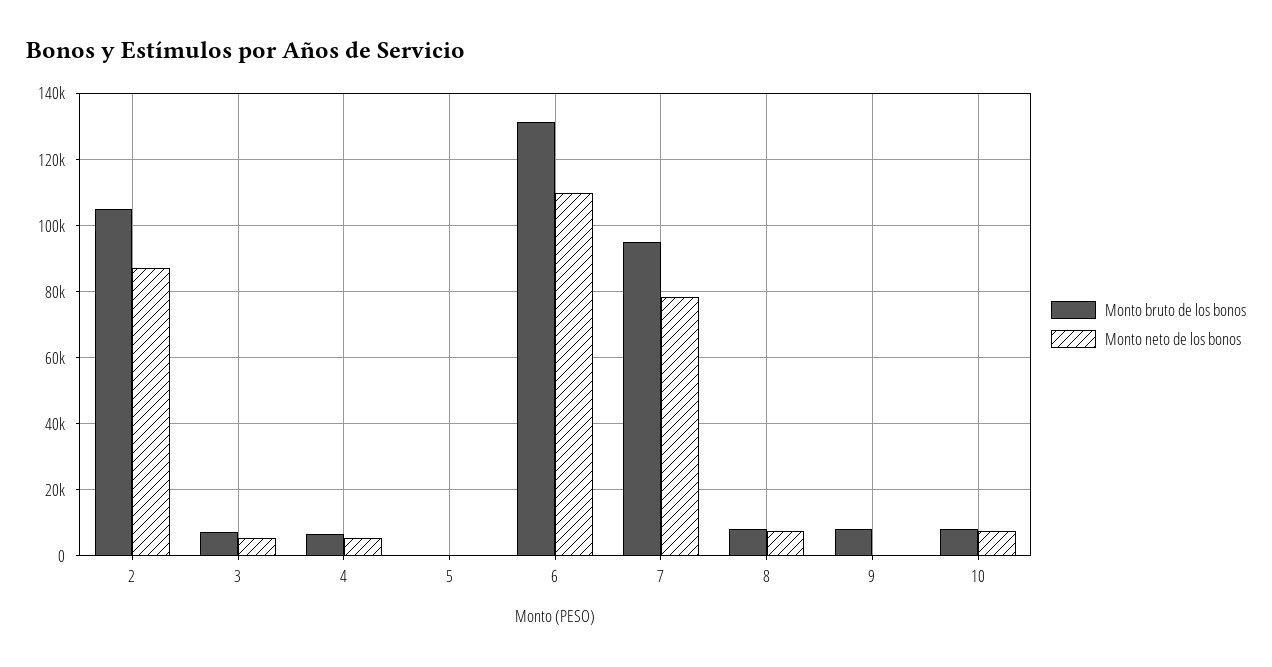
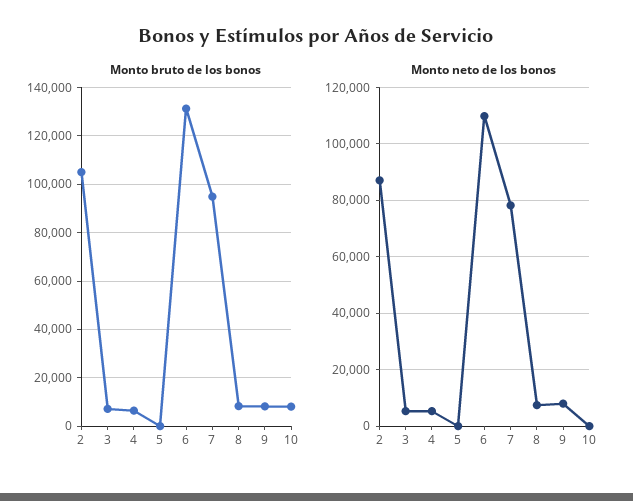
Monto neto de los bonos, 9: 0 -> 7500
Monto neto de los bonos, 10: 8000 -> 0

